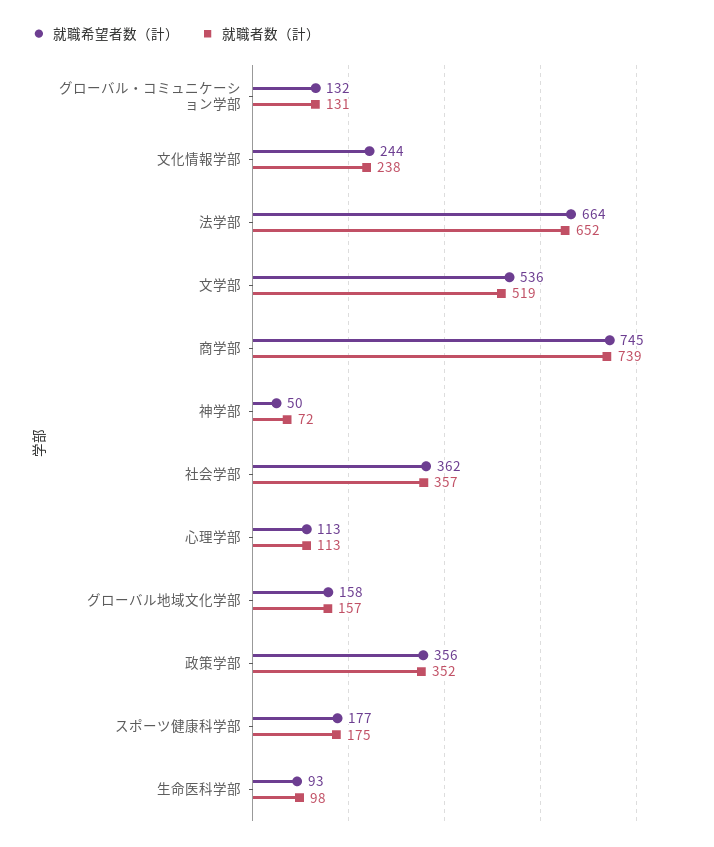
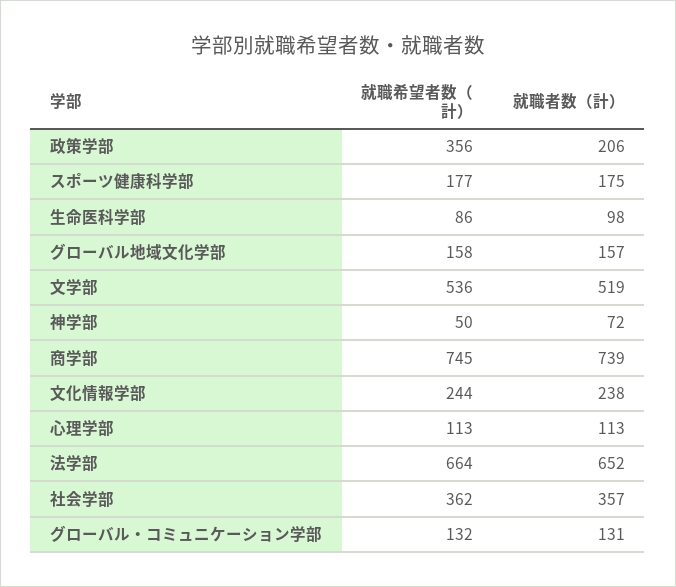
就職者数（計）, 政策学部: 352 -> 206
就職希望者数（計）, 生命医科学部: 93 -> 86

